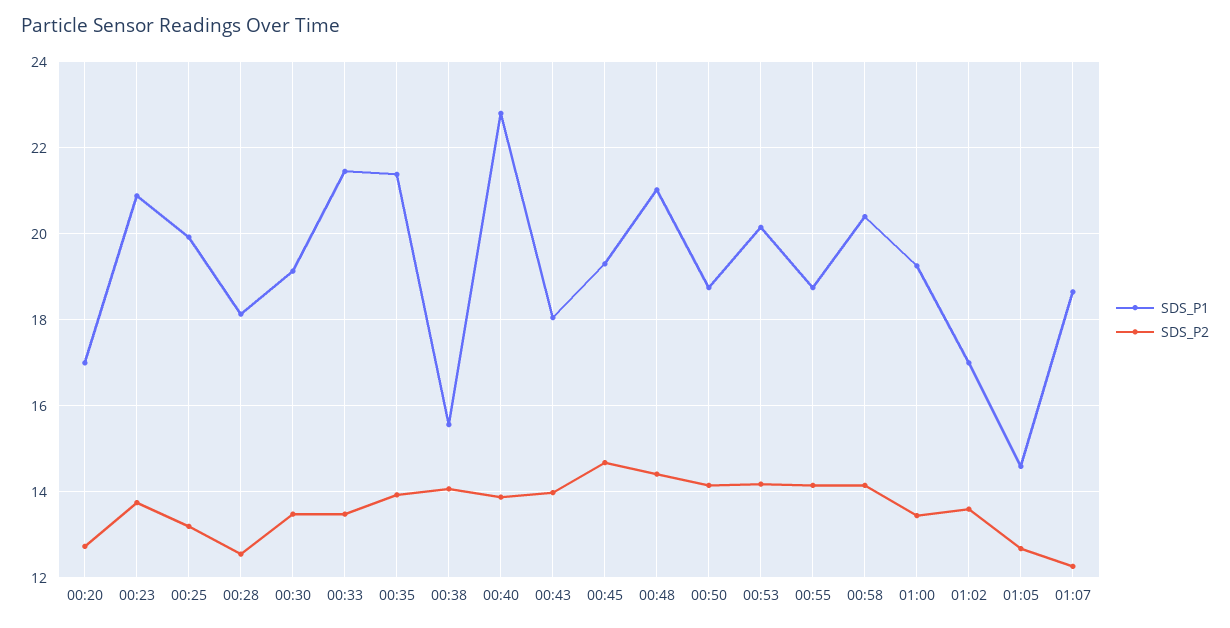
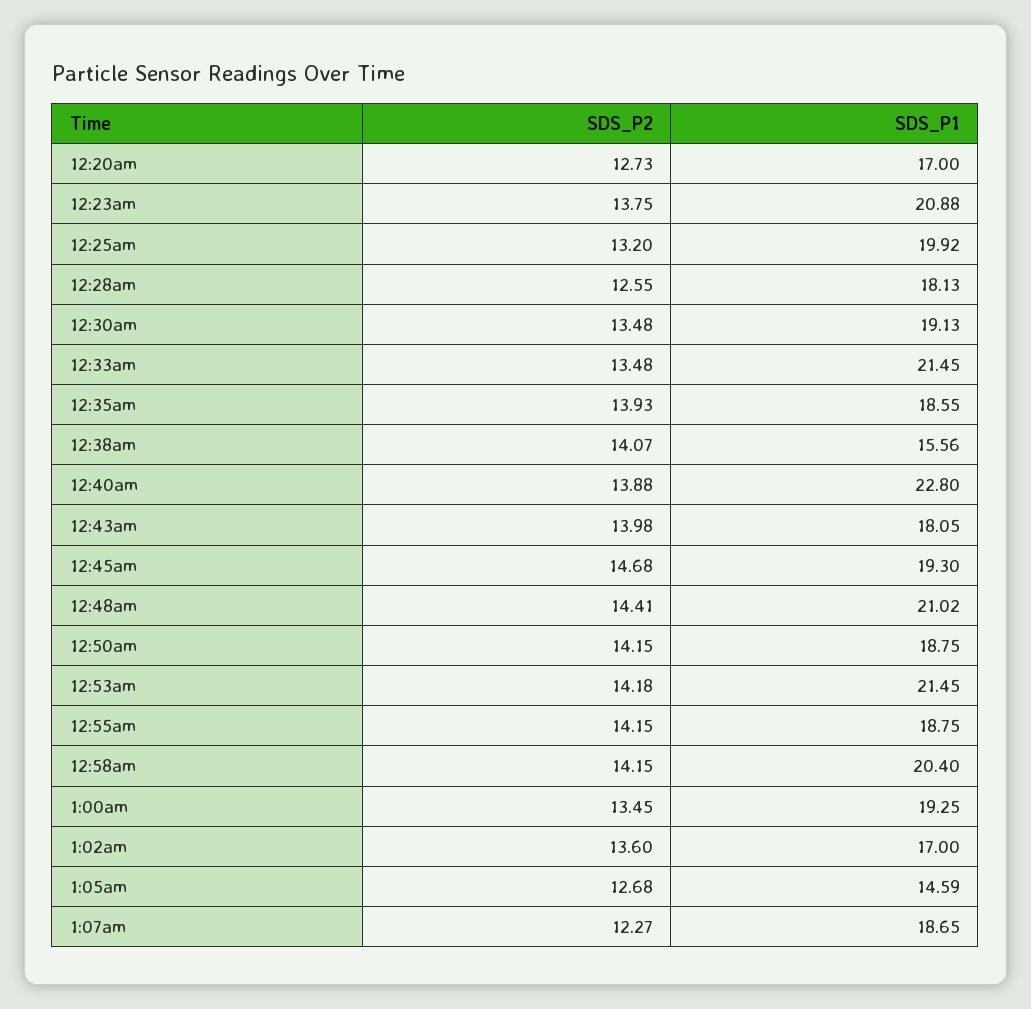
SDS_P1, 00:35: 21.4 -> 18.55
SDS_P1, 00:53: 20.2 -> 21.45

